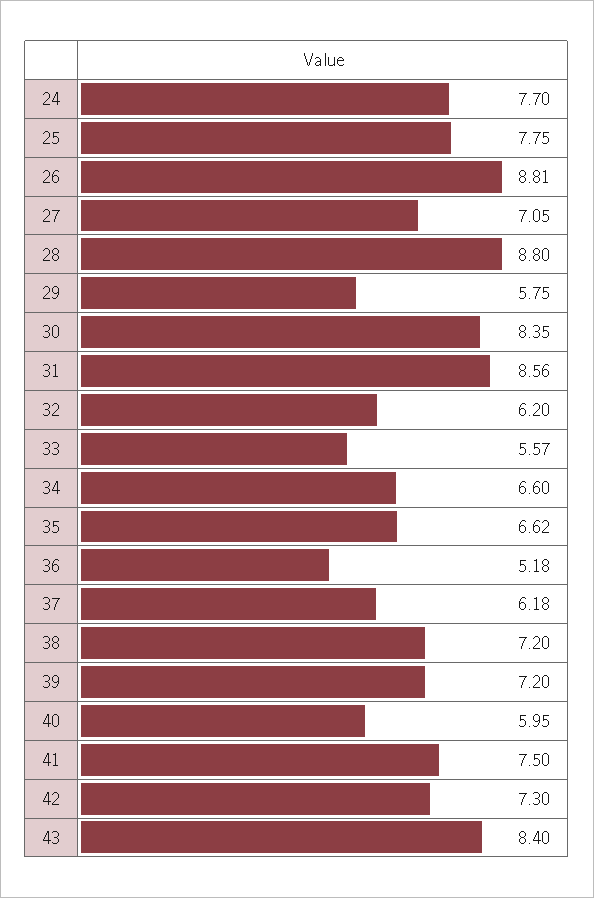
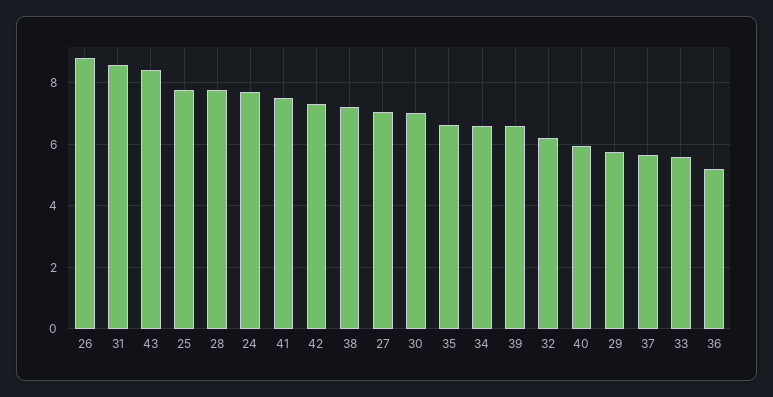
28: 8.8 -> 7.8
30: 8.35 -> 7
37: 6.18 -> 5.6
39: 7.2 -> 6.6

